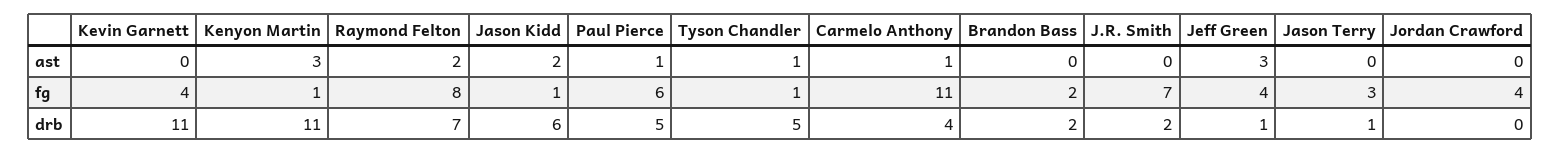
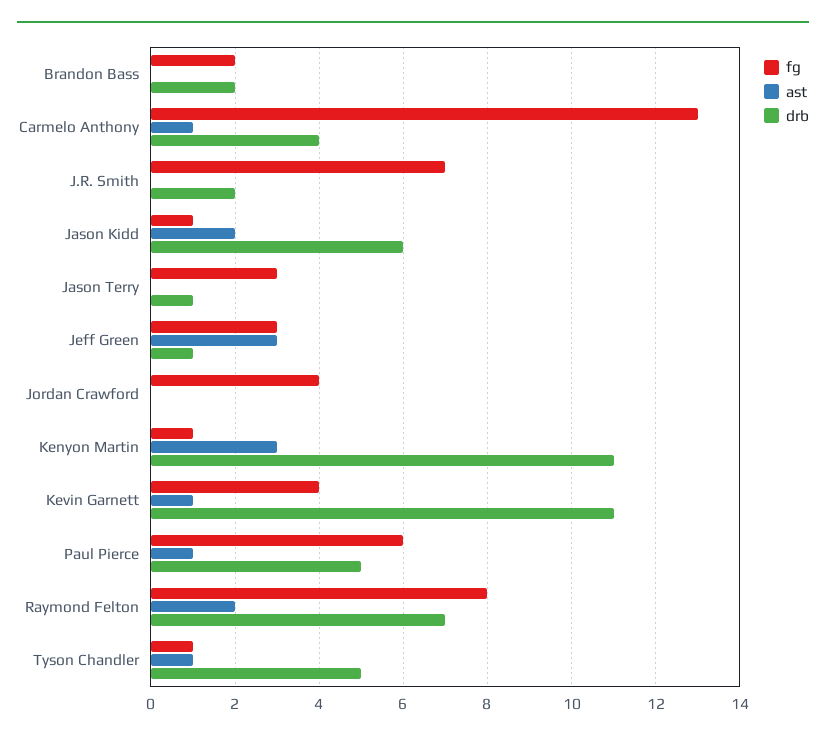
ast, Kevin Garnett: 0 -> 1
fg, Carmelo Anthony: 11 -> 13
fg, Jeff Green: 4 -> 3

